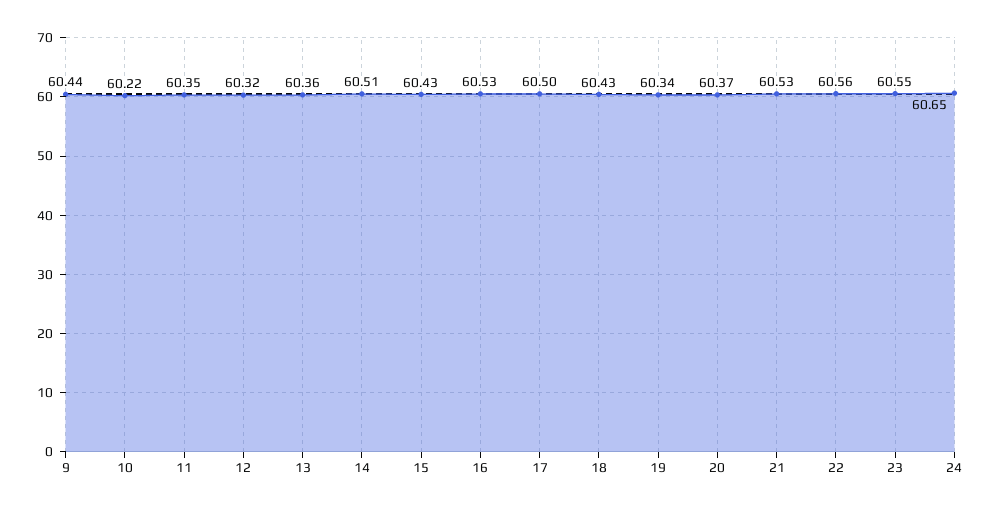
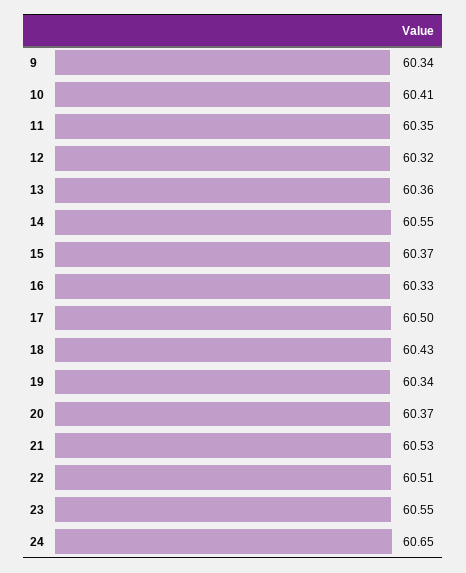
9: 60.44 -> 60.34
10: 60.22 -> 60.41
14: 60.51 -> 60.55
15: 60.43 -> 60.37
16: 60.53 -> 60.33
22: 60.56 -> 60.51

